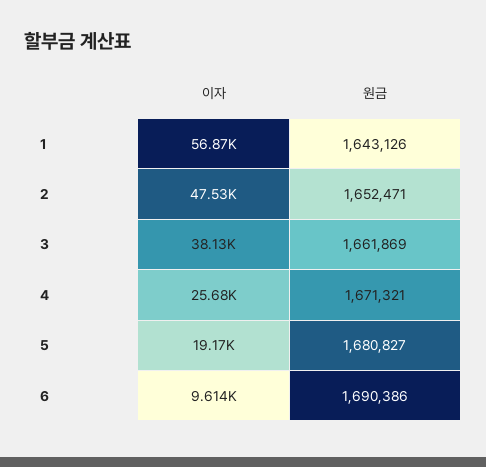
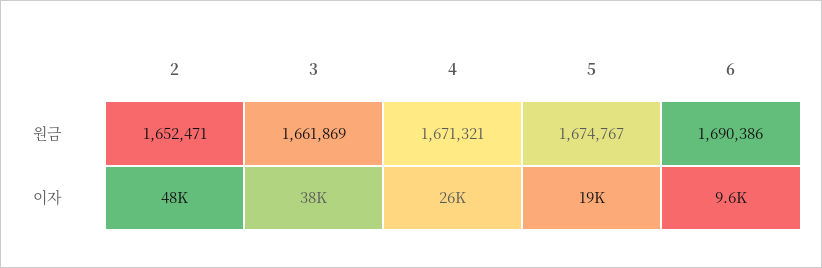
이자, 1: 56870 -> none
원금, 1: 1643126 -> none
원금, 5: 1680827 -> 1674767

